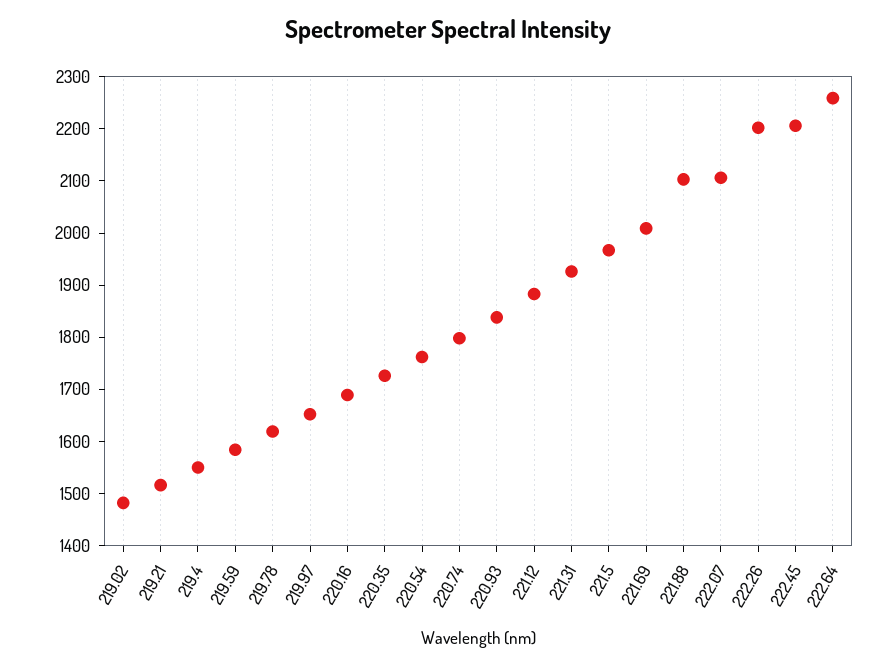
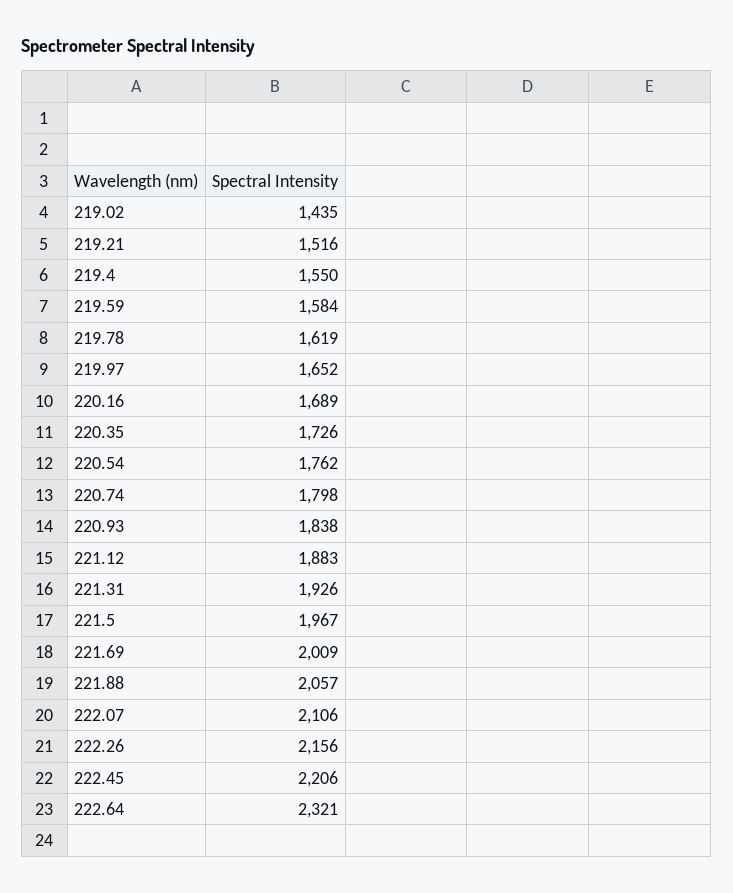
219.02: 1480 -> 1435
221.88: 2100 -> 2057
222.26: 2200 -> 2156
222.64: 2260 -> 2321

